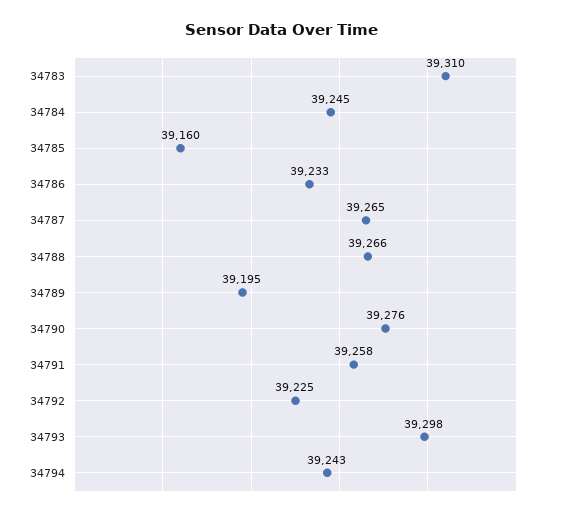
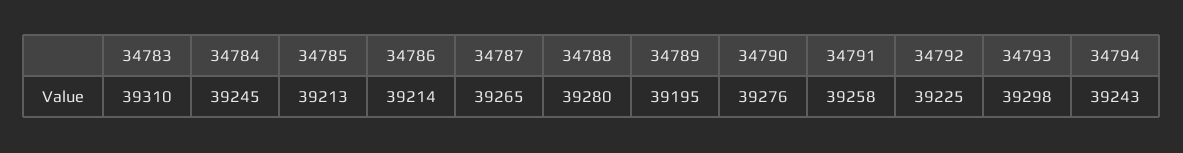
34785: 39160 -> 39213
34786: 39233 -> 39214
34788: 39266 -> 39280

